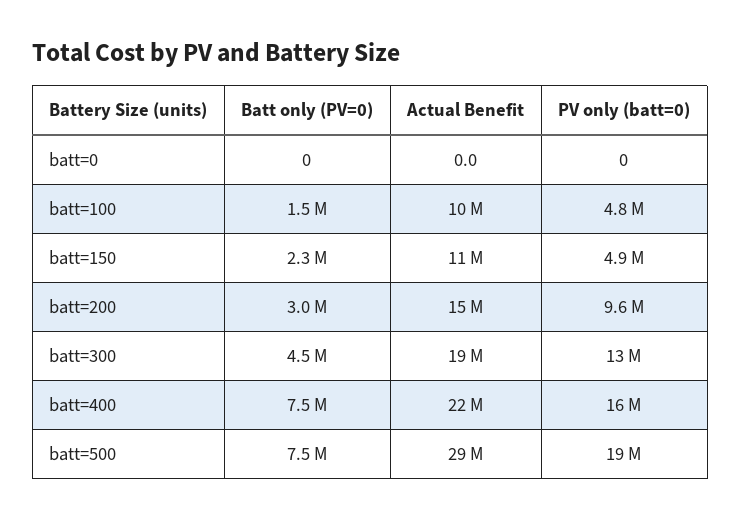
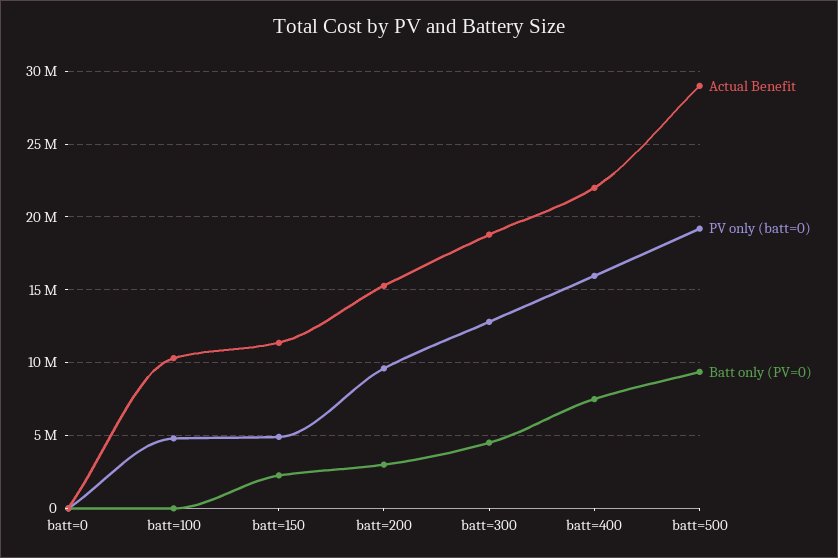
Batt only (PV=0), batt=100: 1500000 -> 0
Batt only (PV=0), batt=500: 7500000 -> 9500000

